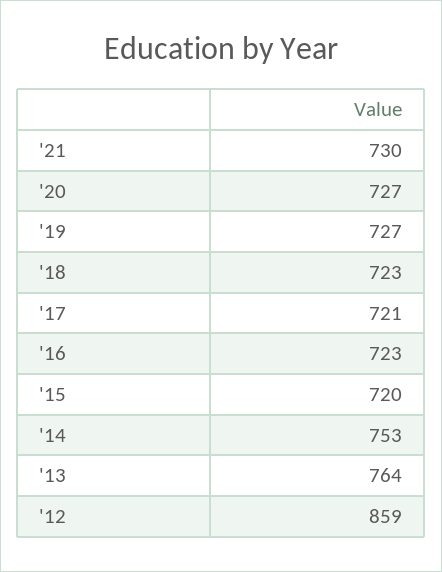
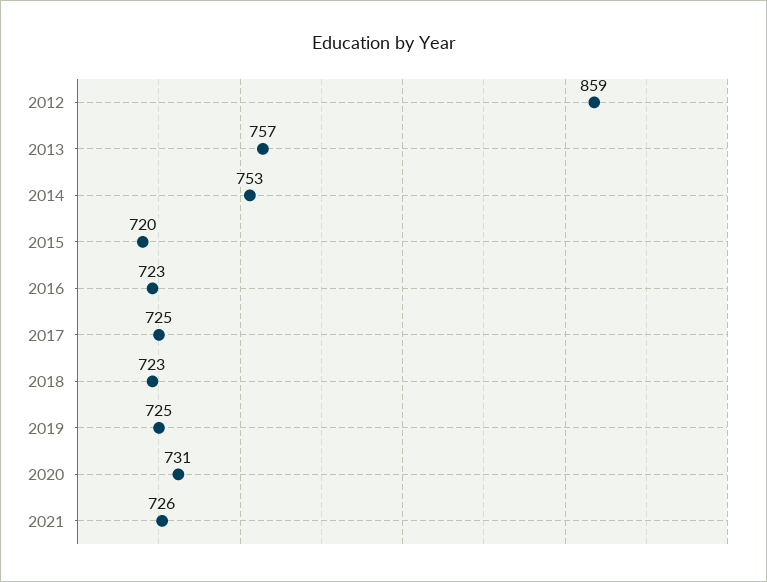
'21: 730 -> 726
'20: 727 -> 731
'19: 727 -> 725
'17: 721 -> 725
'13: 764 -> 757

